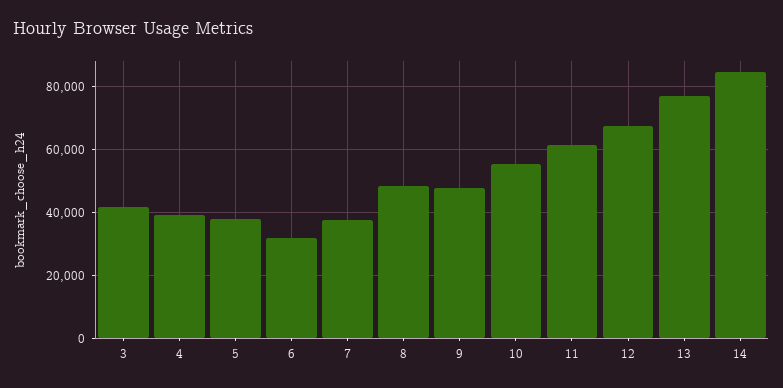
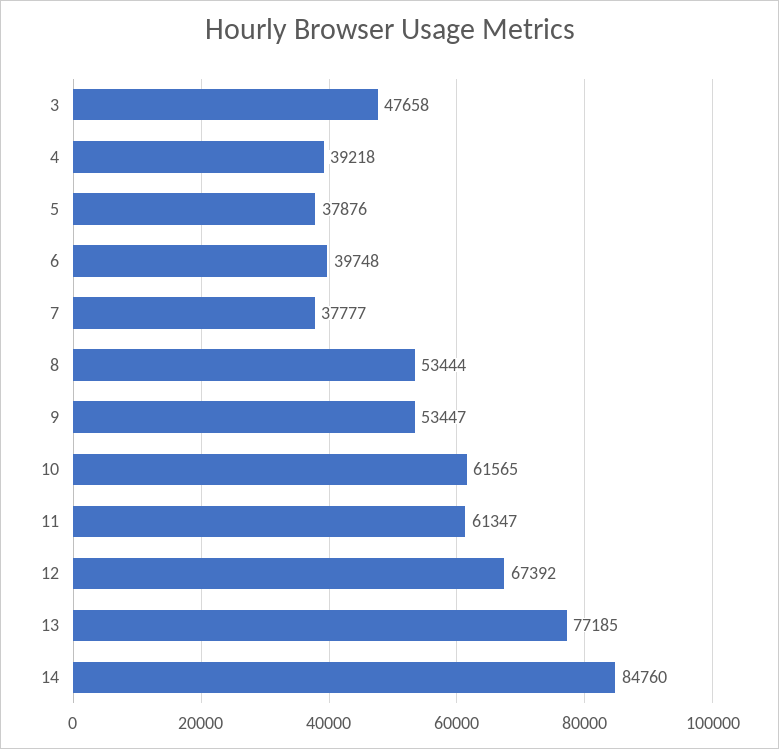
3: 42000 -> 47658
6: 32000 -> 39748
8: 48000 -> 53444
9: 48000 -> 53447
10: 56000 -> 61565

